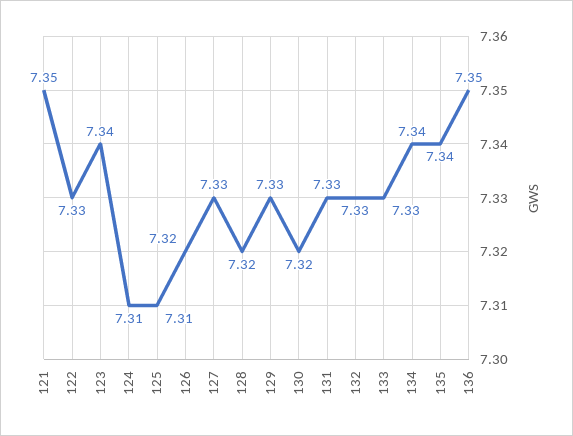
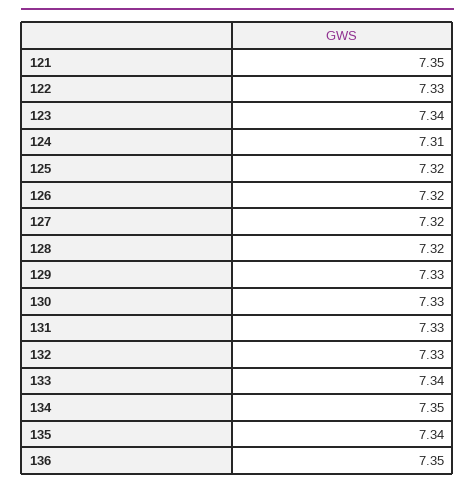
125: 7.31 -> 7.32
127: 7.33 -> 7.32
130: 7.32 -> 7.33
133: 7.33 -> 7.34
134: 7.34 -> 7.35

